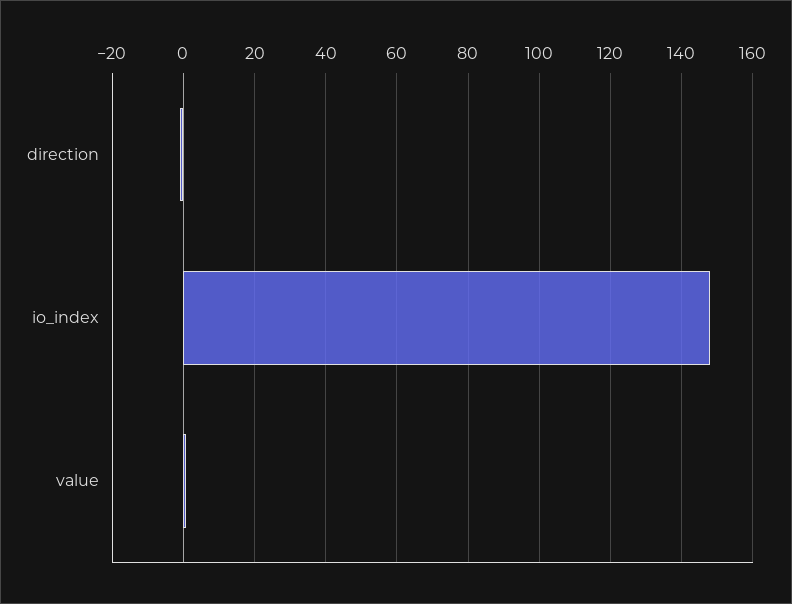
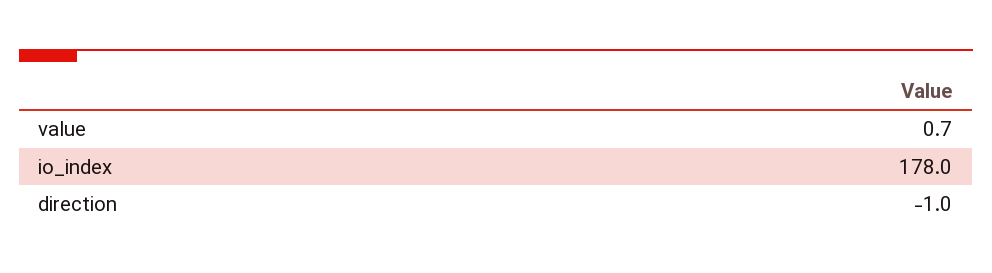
io_index: 148 -> 178

